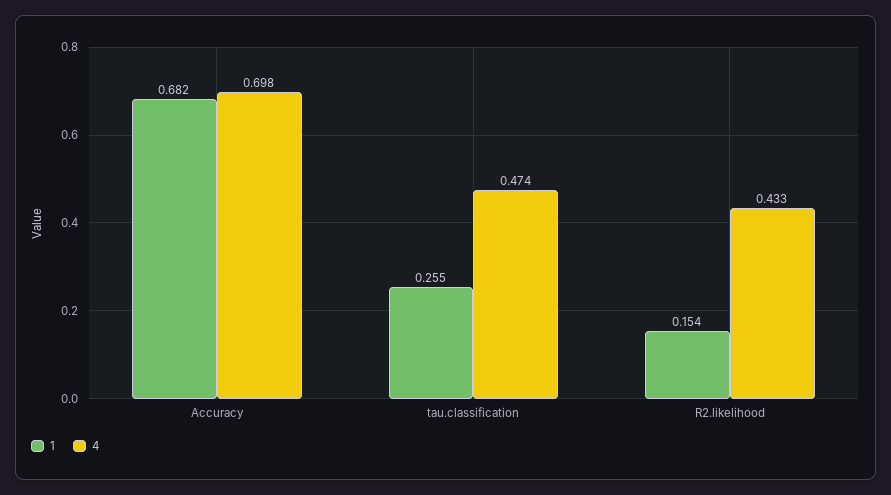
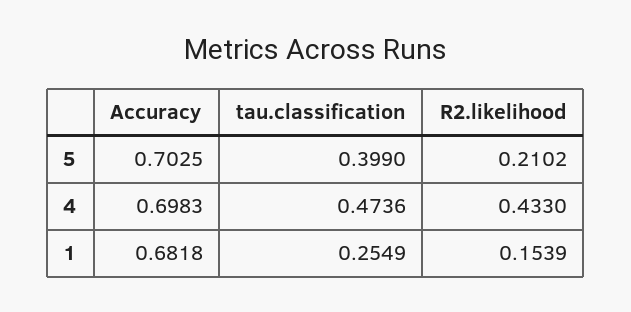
5, Accuracy: none -> 0.7025
5, tau.classification: none -> 0.399
5, R2.likelihood: none -> 0.2102

